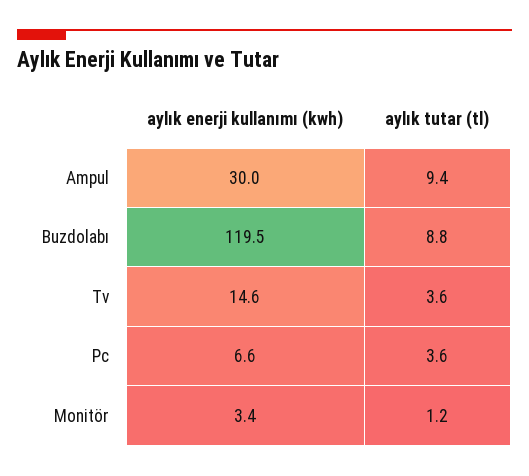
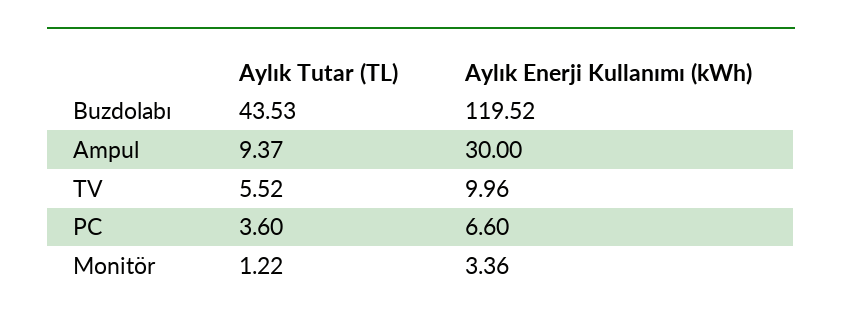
aylık tutar (tl), Buzdolabı: 8.8 -> 43.53
aylık enerji kullanımı (kwh), Tv: 14.6 -> 9.96
aylık tutar (tl), Tv: 3.6 -> 5.52

